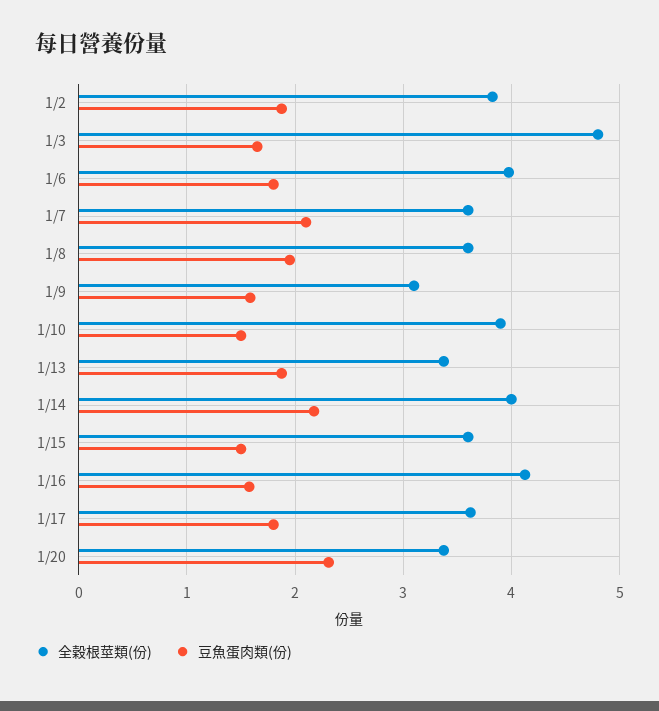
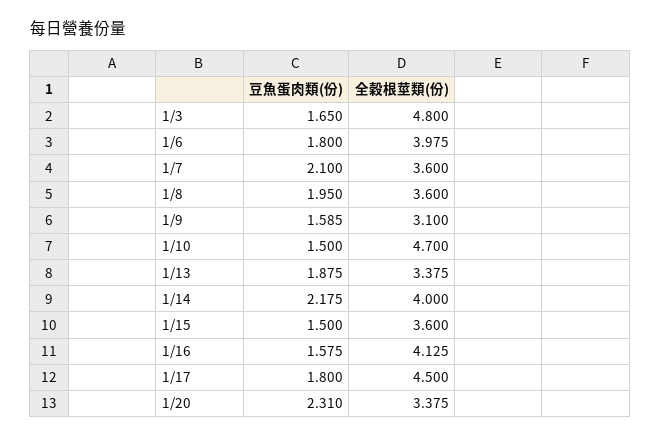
全穀根莖類(份), 1/2: 3.8 -> none
豆魚蛋肉類(份), 1/2: 1.9 -> none
全穀根莖類(份), 1/10: 3.9 -> 4.7
全穀根莖類(份), 1/17: 3.6 -> 4.5

